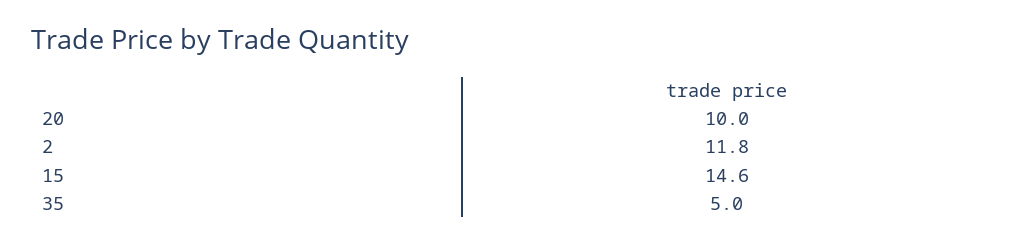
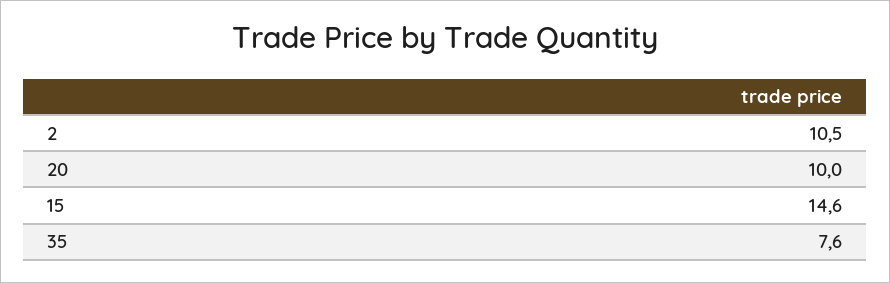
2: 11.8 -> 10.5
35: 5 -> 7.6

